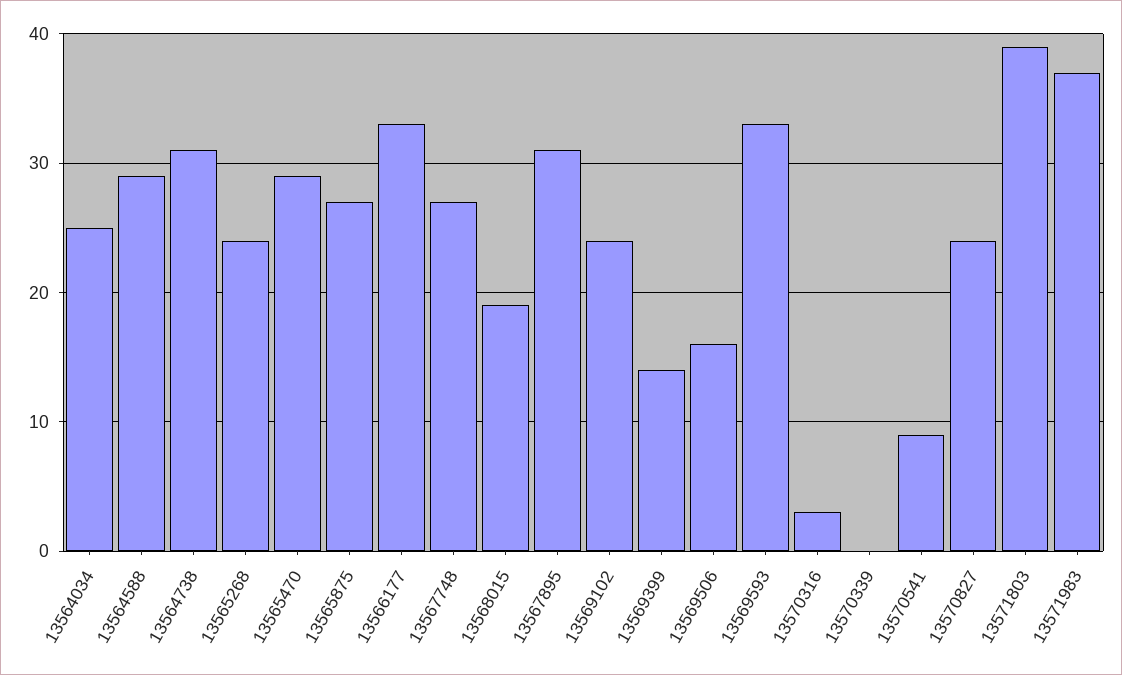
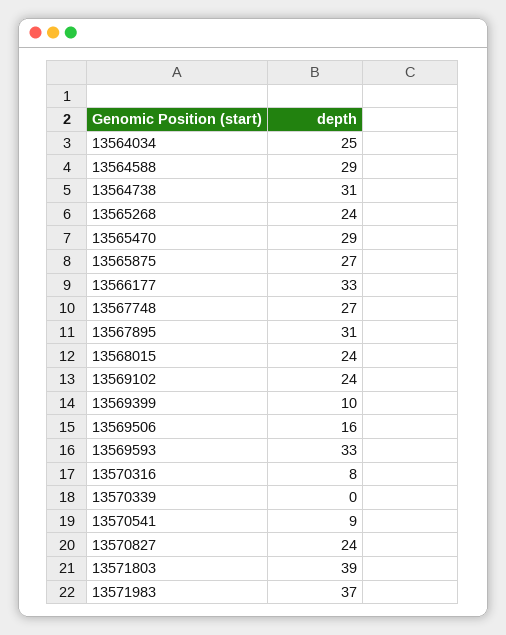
13568015: 19 -> 24
13569399: 14 -> 10
13570316: 3 -> 8

